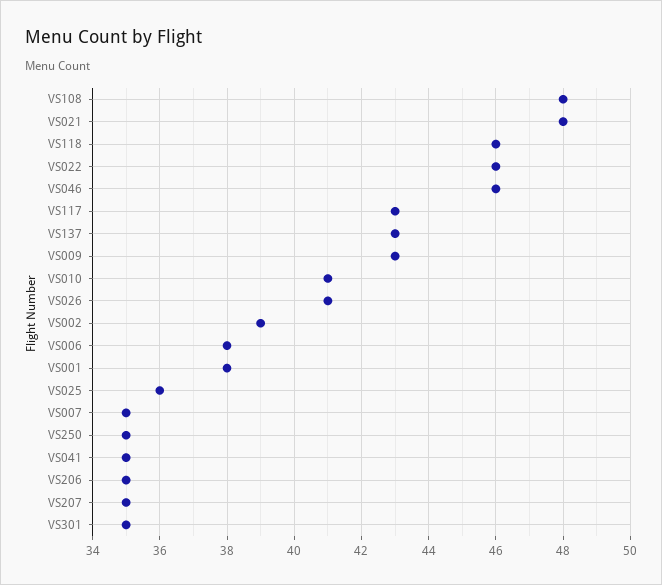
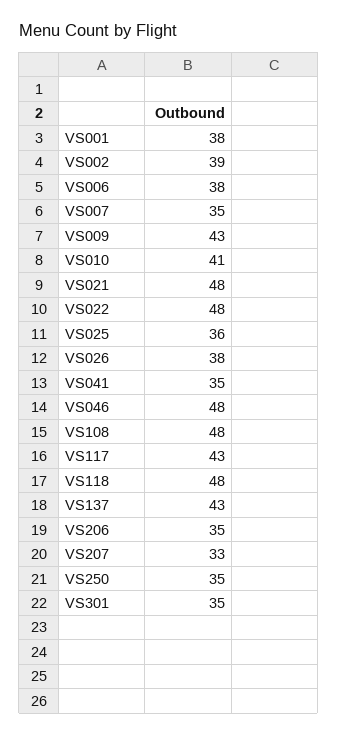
VS118: 46 -> 48
VS022: 46 -> 48
VS046: 46 -> 48
VS026: 41 -> 38
VS207: 35 -> 33

